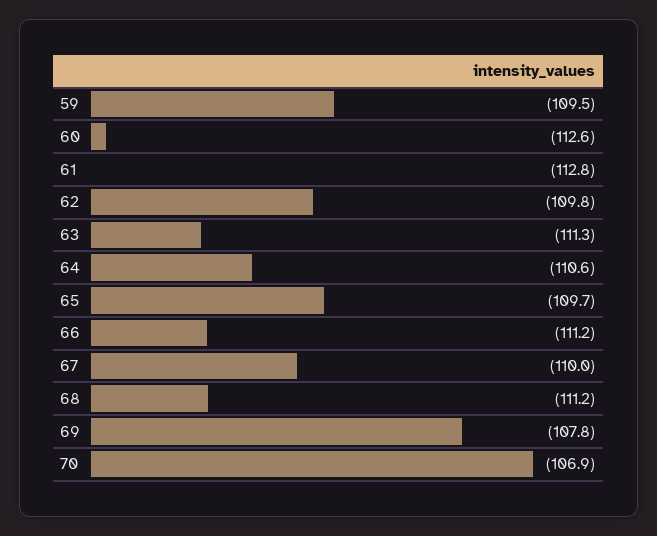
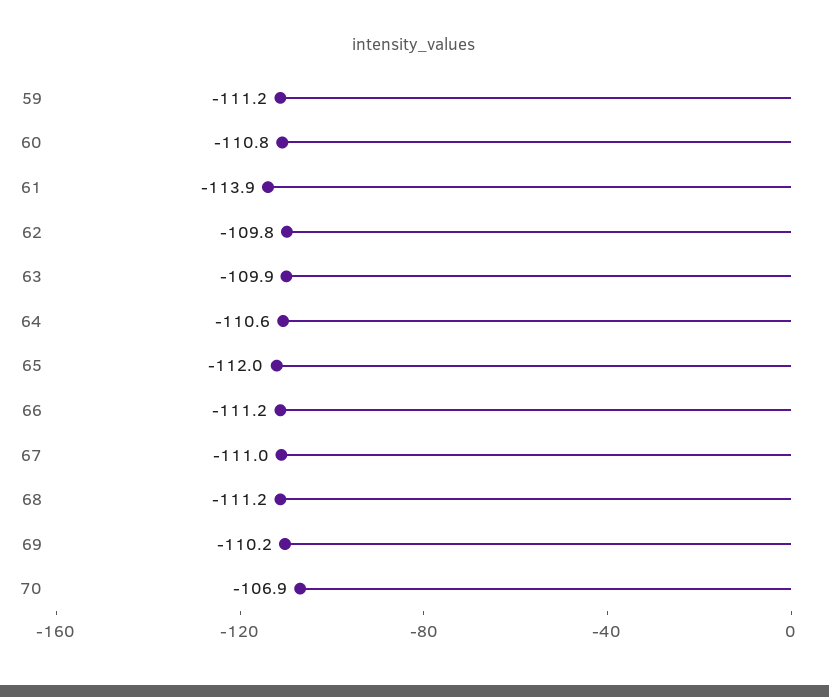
59: -109.5 -> -111.2
60: -112.6 -> -110.8
61: -112.8 -> -113.9
63: -111.3 -> -109.9
65: -109.7 -> -112
67: -110 -> -111
69: -107.8 -> -110.2

